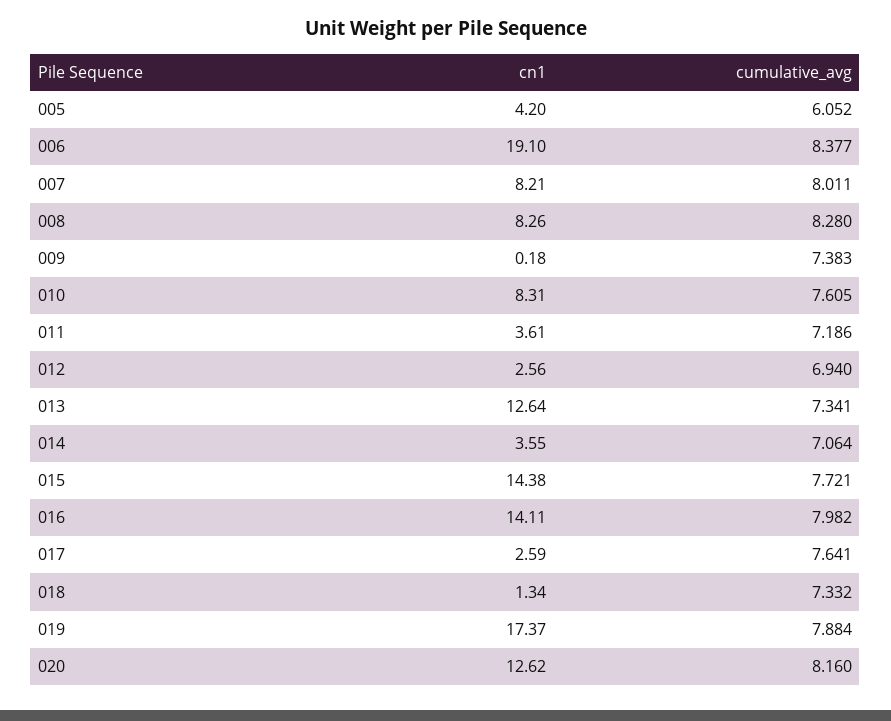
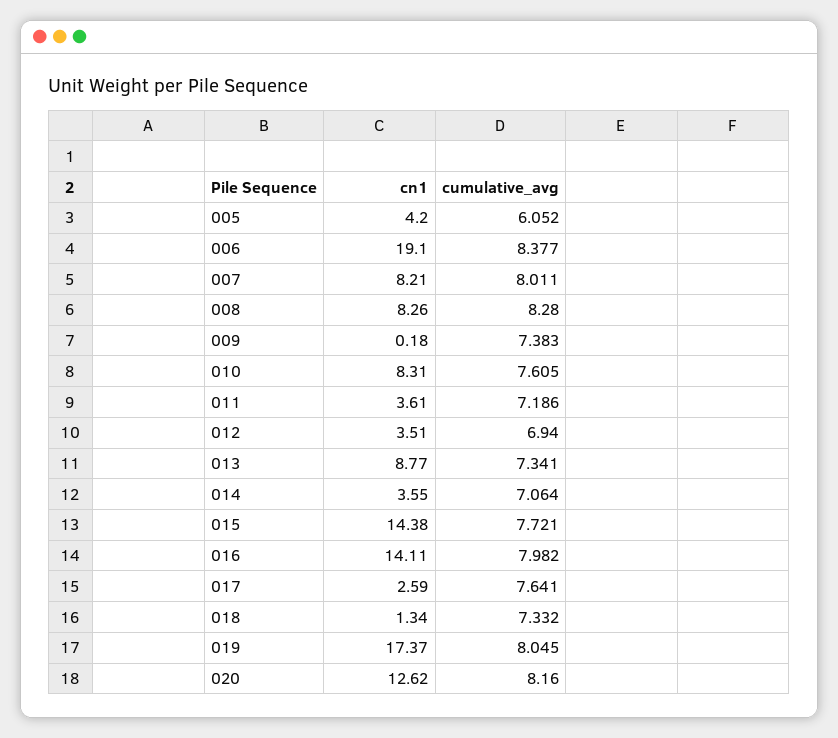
cn1, 012: 2.56 -> 3.51
cn1, 013: 12.64 -> 8.77
cumulative_avg, 019: 7.884 -> 8.045

